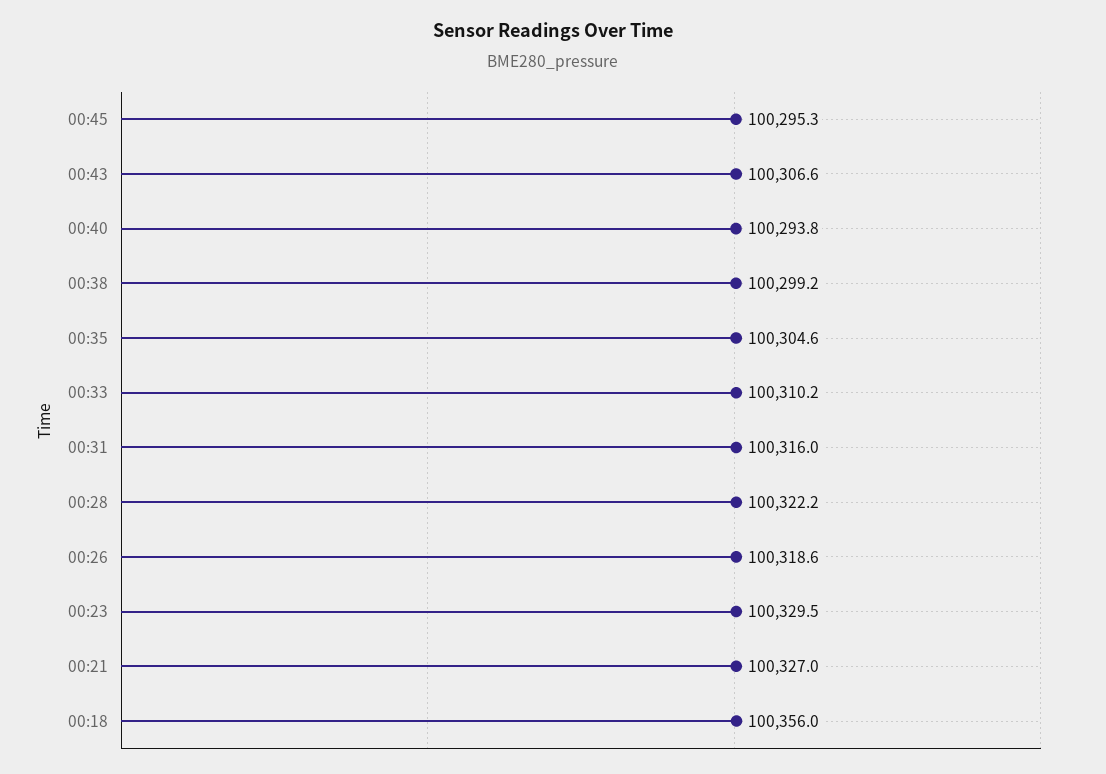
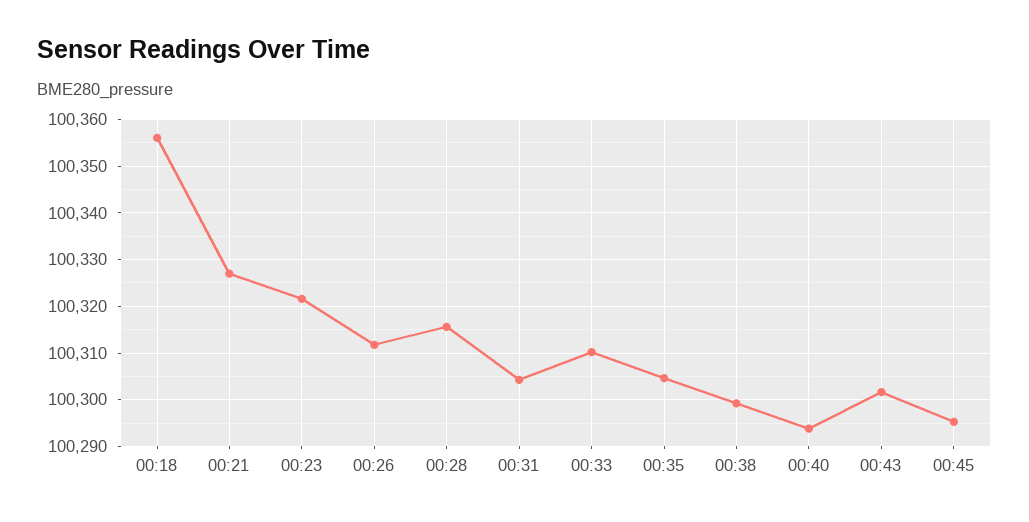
00:43: 100306.6 -> 100302
00:31: 100316 -> 100304
00:28: 100322.2 -> 100316
00:26: 100318.6 -> 100312
00:23: 100329.5 -> 100322

